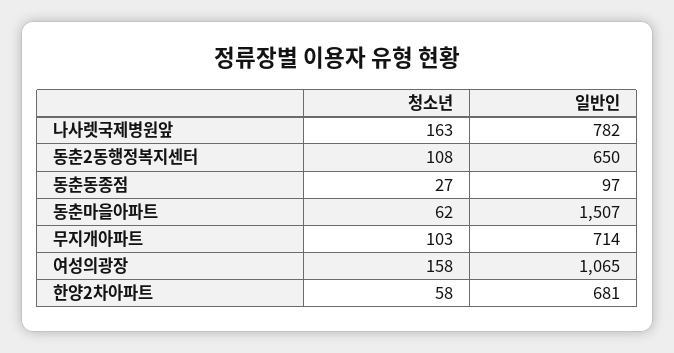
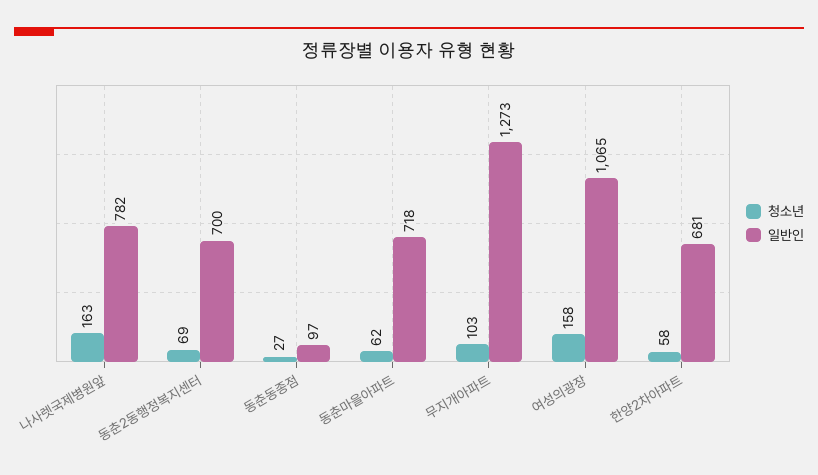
청소년, 동춘2동행정복지센터: 108 -> 69
일반인, 동춘2동행정복지센터: 650 -> 700
일반인, 동춘마을아파트: 1507 -> 718
일반인, 무지개아파트: 714 -> 1273

